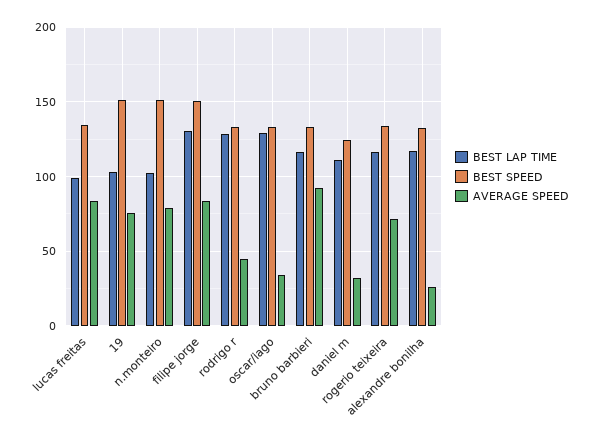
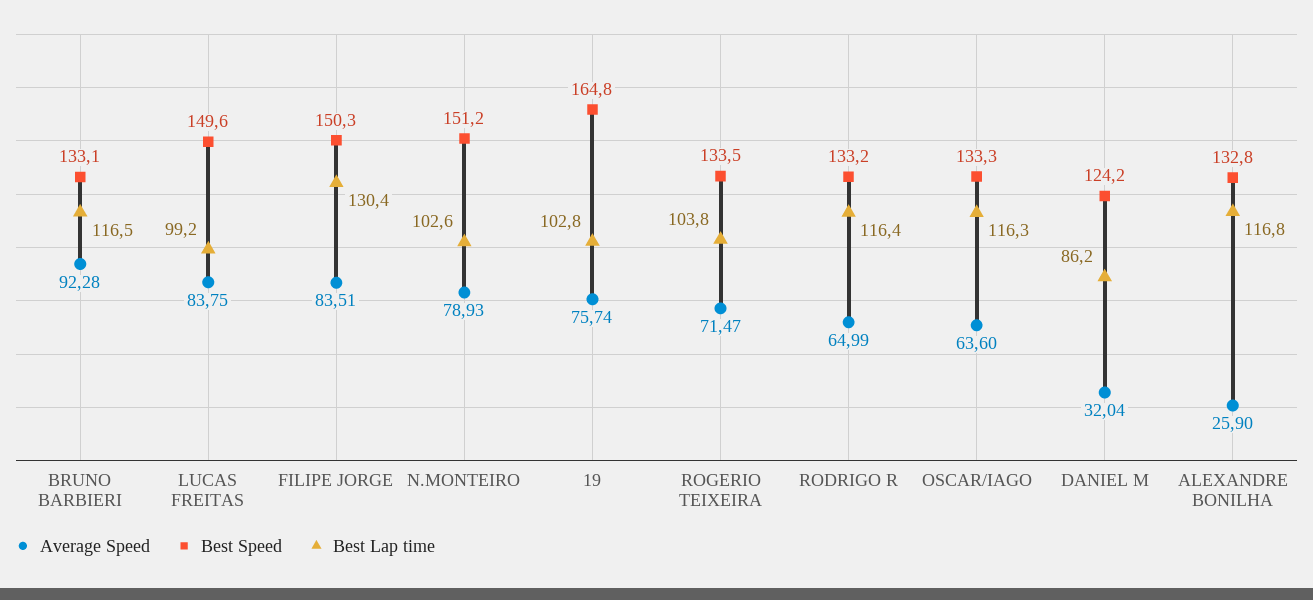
BEST SPEED, lucas freitas: 135 -> 149.6
BEST SPEED, 19: 150 -> 164.8
BEST LAP TIME, rodrigo r: 130 -> 116.4
AVERAGE SPEED, rodrigo r: 45 -> 64.99
BEST LAP TIME, oscar/iago: 130 -> 116.3
AVERAGE SPEED, oscar/iago: 35 -> 63.6
BEST LAP TIME, daniel m: 110 -> 86.2
BEST LAP TIME, rogerio teixeira: 115 -> 103.8

